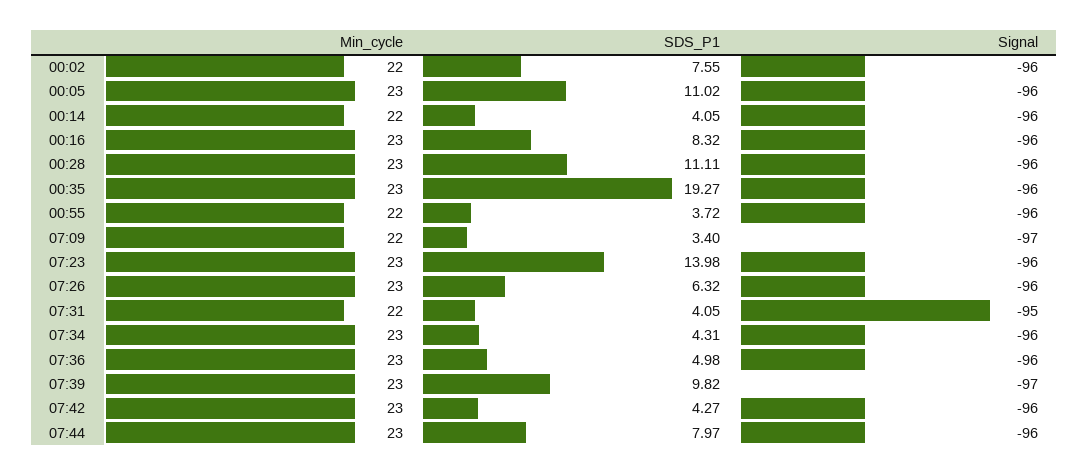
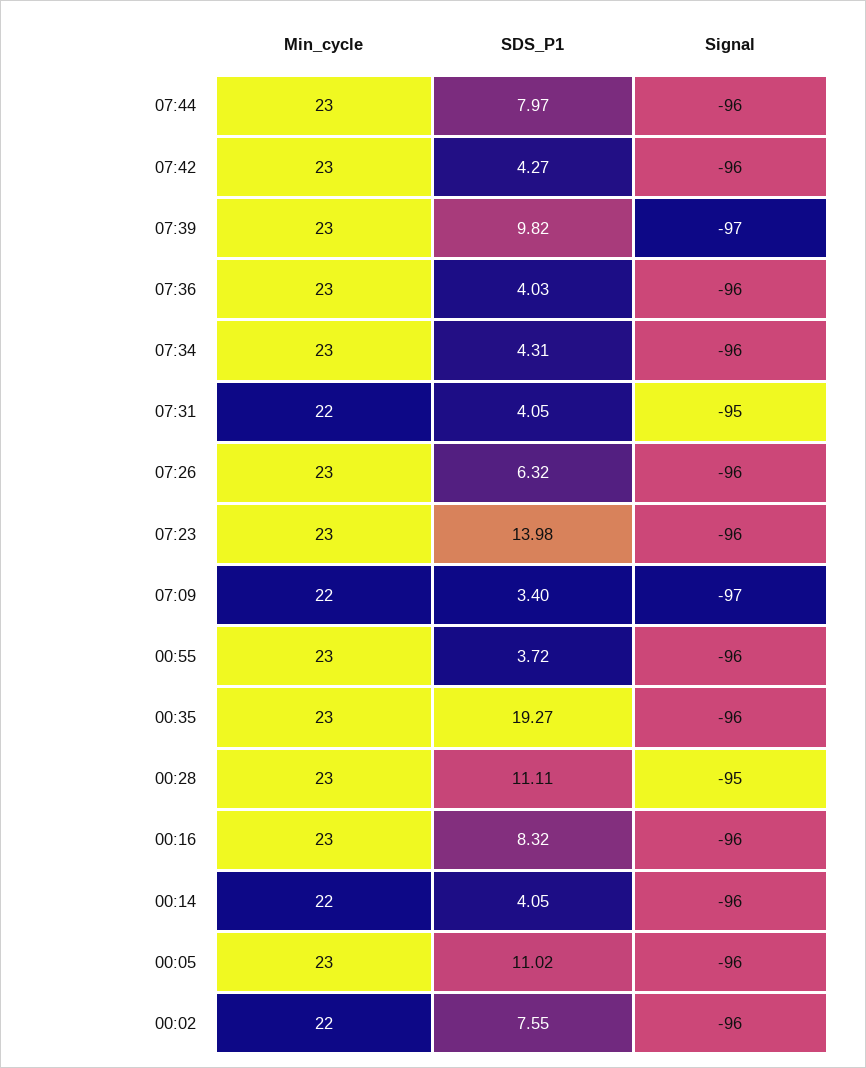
Signal, 00:28: -96 -> -95
Min_cycle, 00:55: 22 -> 23
SDS_P1, 07:36: 4.98 -> 4.03

